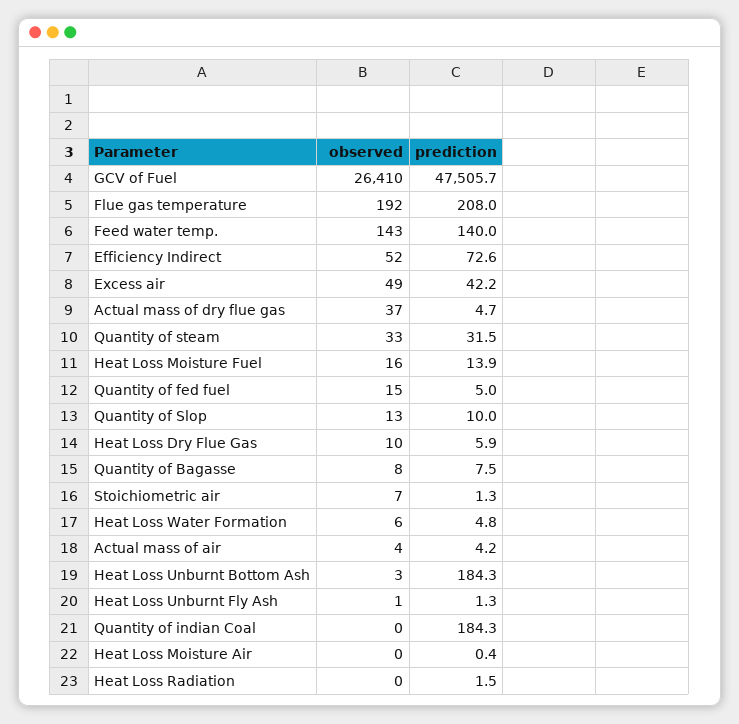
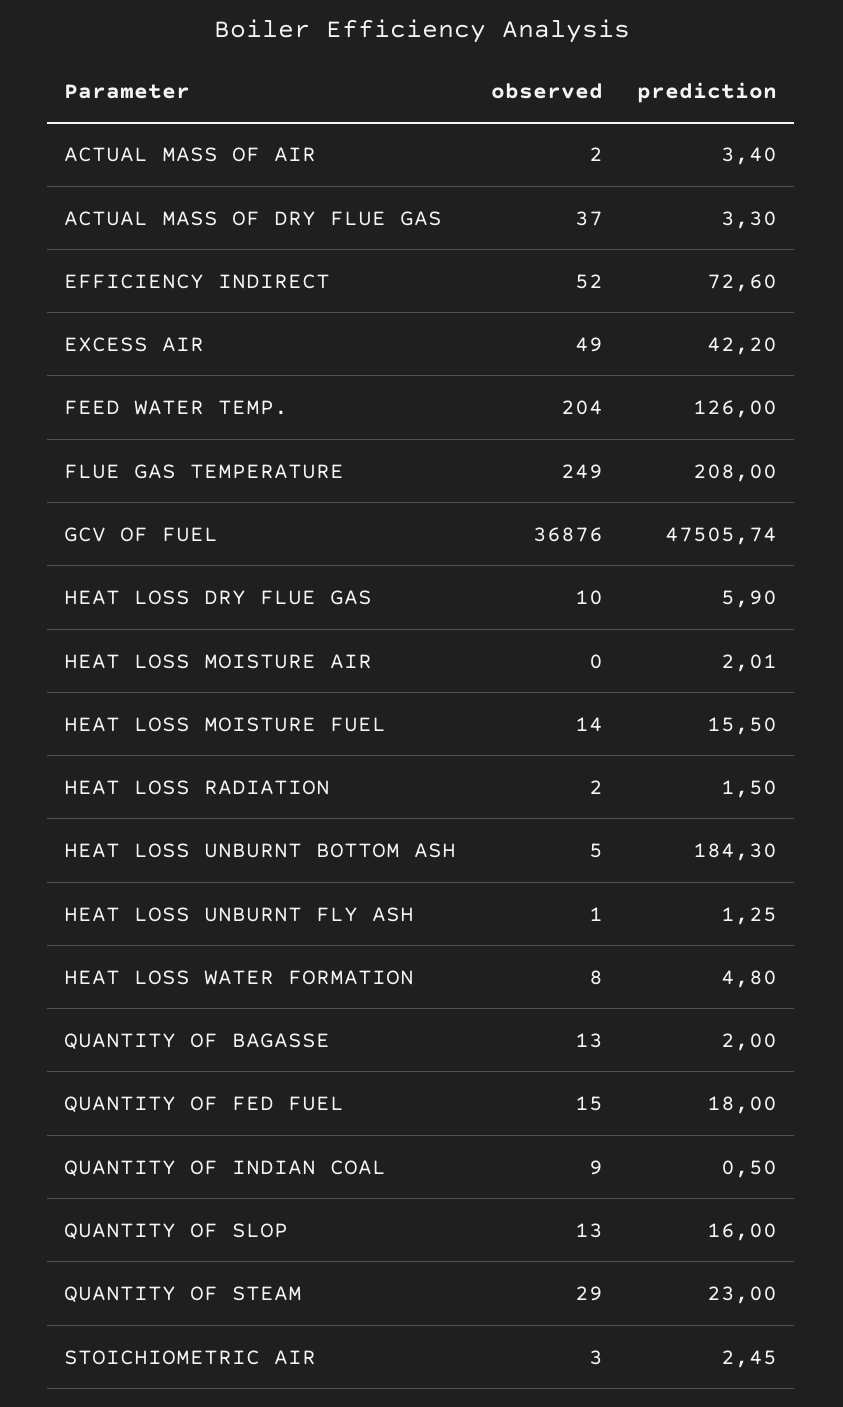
observed, GCV of Fuel: 26410 -> 36876
observed, Flue gas temperature: 192 -> 249
observed, Feed water temp.: 143 -> 204
prediction, Feed water temp.: 140 -> 126
prediction, Actual mass of dry flue gas: 4.7 -> 3.3
observed, Quantity of steam: 33 -> 29
prediction, Quantity of steam: 31.5 -> 23
observed, Heat Loss Moisture Fuel: 16 -> 14
prediction, Heat Loss Moisture Fuel: 13.9 -> 15.5
prediction, Quantity of fed fuel: 5 -> 18
prediction, Quantity of Slop: 10 -> 16
observed, Quantity of Bagasse: 8 -> 13
prediction, Quantity of Bagasse: 7.5 -> 2
observed, Stoichiometric air: 7 -> 3
prediction, Stoichiometric air: 1.3 -> 2.45
observed, Heat Loss Water Formation: 6 -> 8
observed, Actual mass of air: 4 -> 2
prediction, Actual mass of air: 4.2 -> 3.4
observed, Heat Loss Unburnt Bottom Ash: 3 -> 5
observed, Quantity of indian Coal: 0 -> 9
prediction, Quantity of indian Coal: 184.3 -> 0.5
prediction, Heat Loss Moisture Air: 0.4 -> 2.01
observed, Heat Loss Radiation: 0 -> 2

